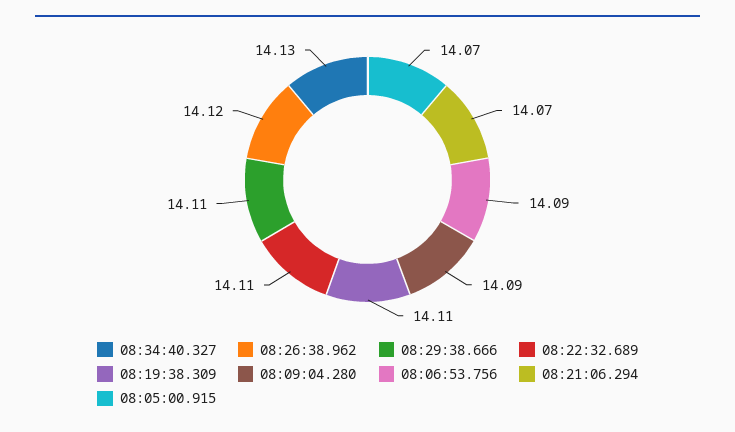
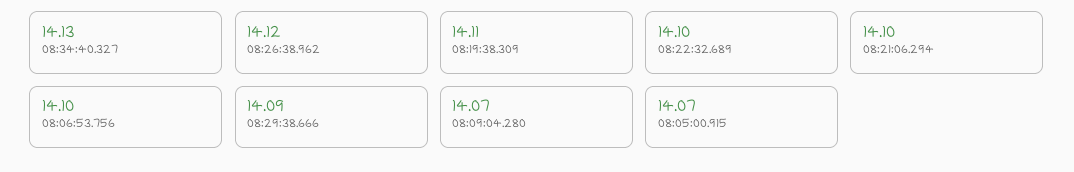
08:29:38.666: 14.11 -> 14.09
08:22:32.689: 14.11 -> 14.1
08:09:04.280: 14.09 -> 14.07
08:06:53.756: 14.09 -> 14.1
08:21:06.294: 14.07 -> 14.1

